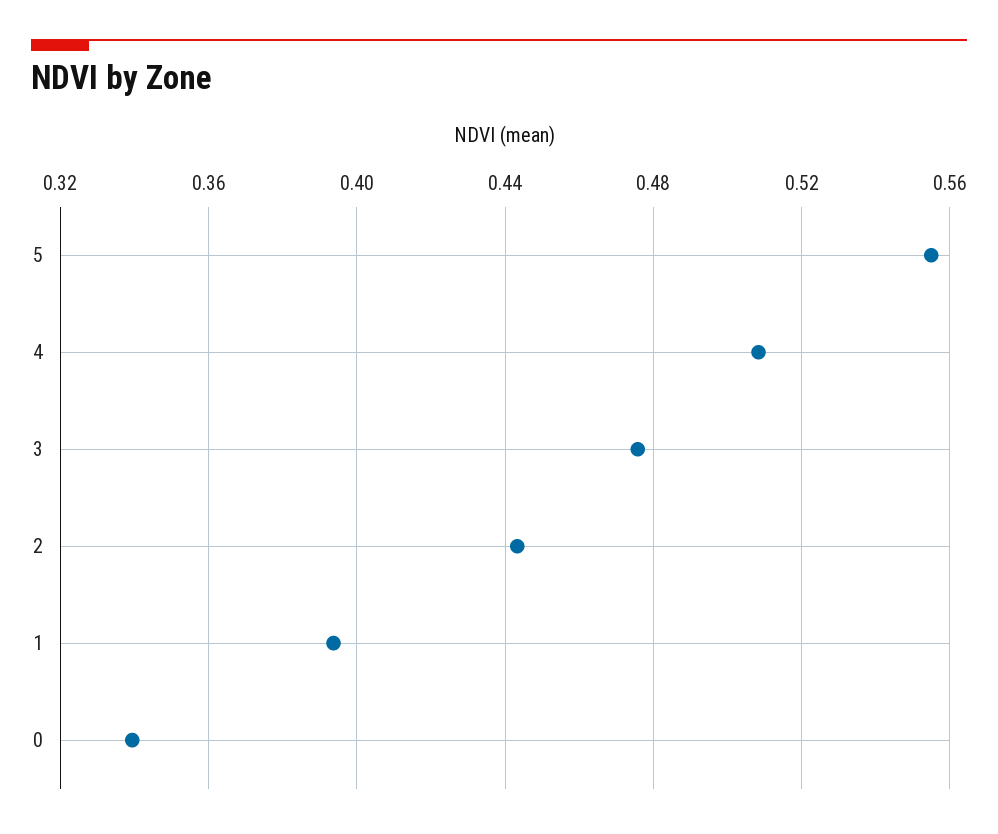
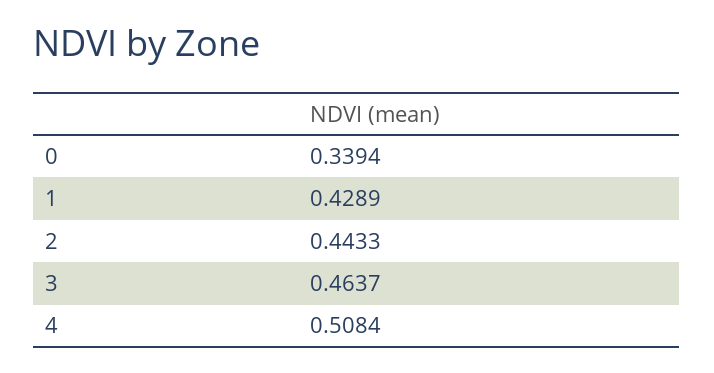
5: 0.555 -> none
3: 0.475 -> 0.4637
1: 0.395 -> 0.4289

